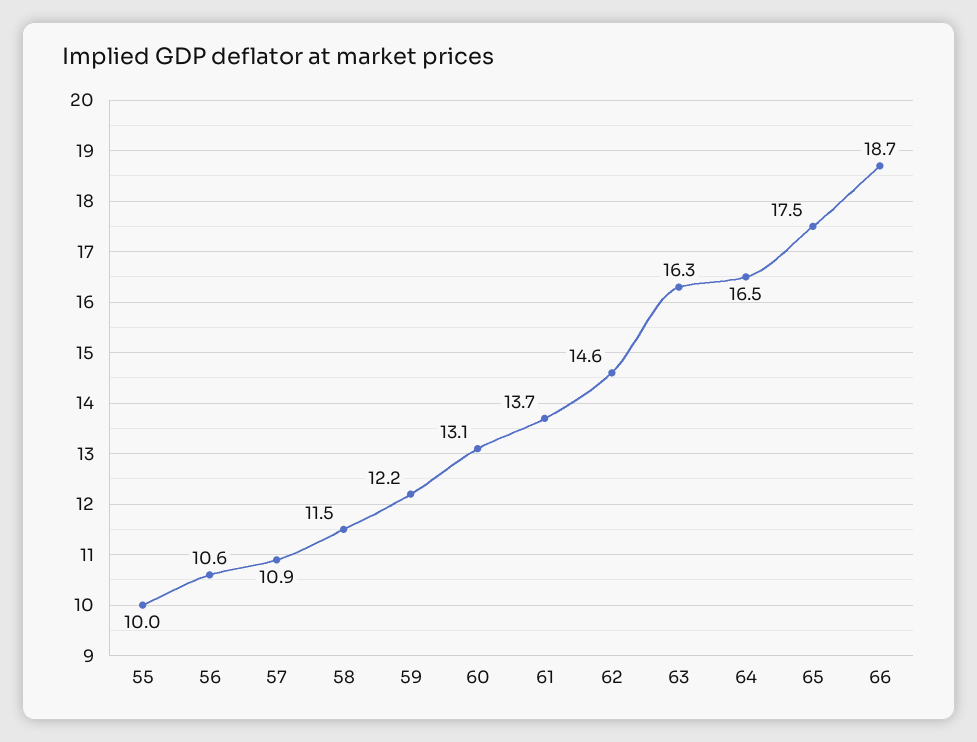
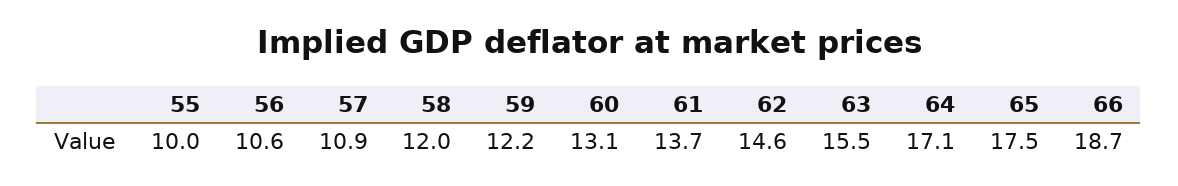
58: 11.5 -> 12
63: 16.3 -> 15.5
64: 16.5 -> 17.1

